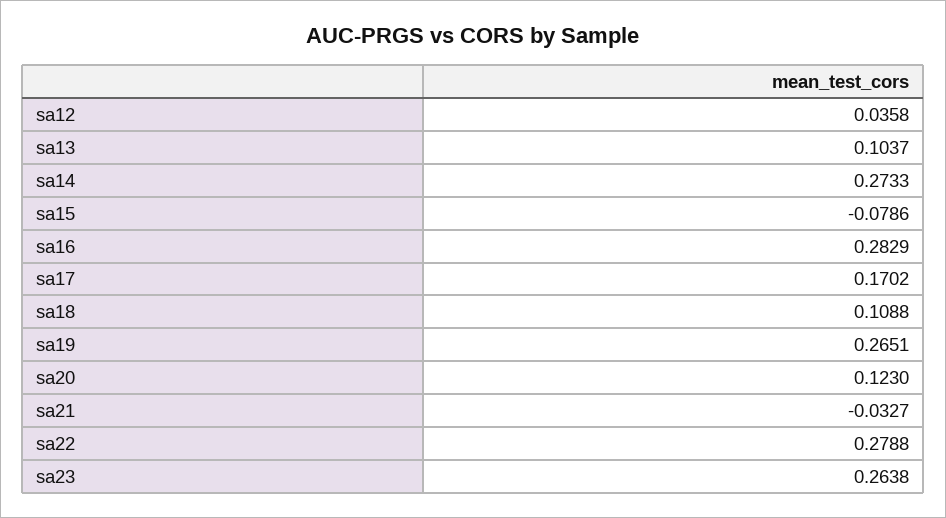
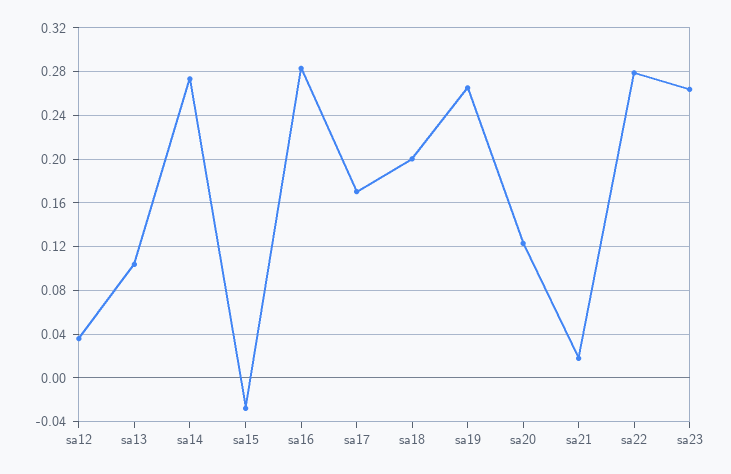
sa15: -0.0786 -> -0.03
sa18: 0.1088 -> 0.2
sa21: -0.0327 -> 0.02

